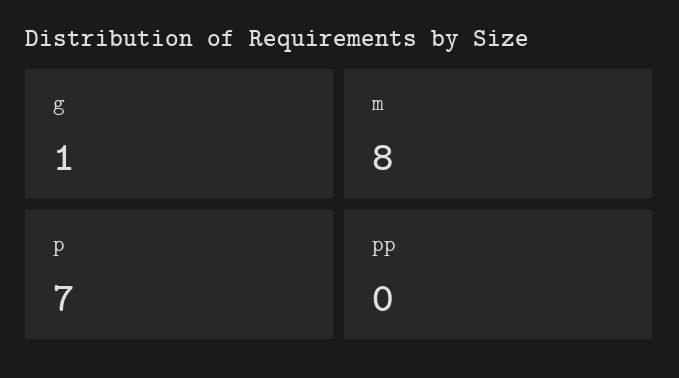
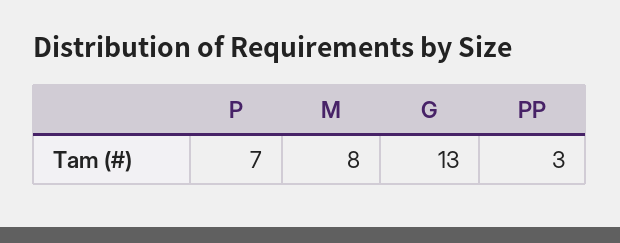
g: 1 -> 13
pp: 0 -> 3

